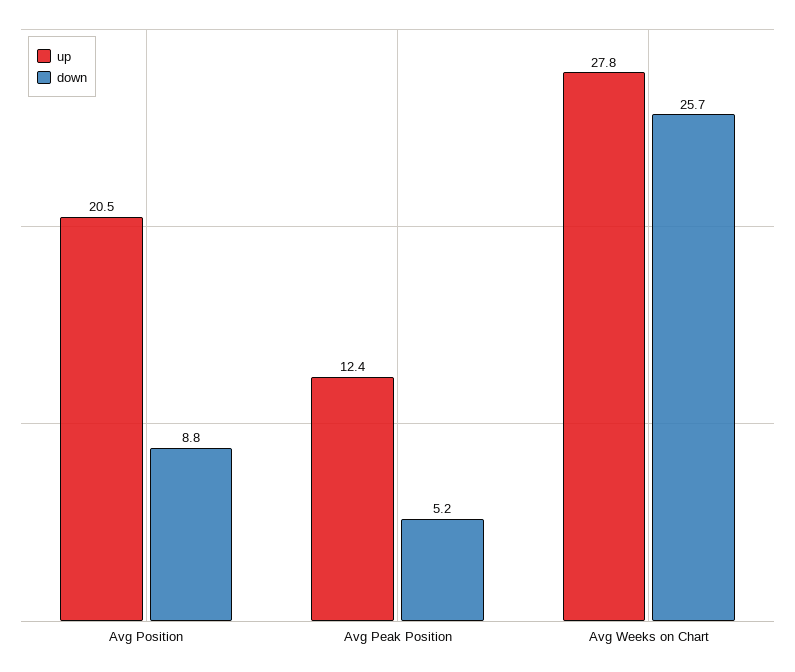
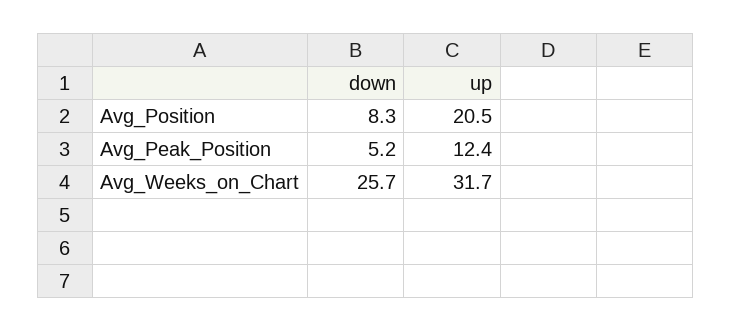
down, Avg Position: 8.8 -> 8.3
up, Avg Weeks on Chart: 27.8 -> 31.7

